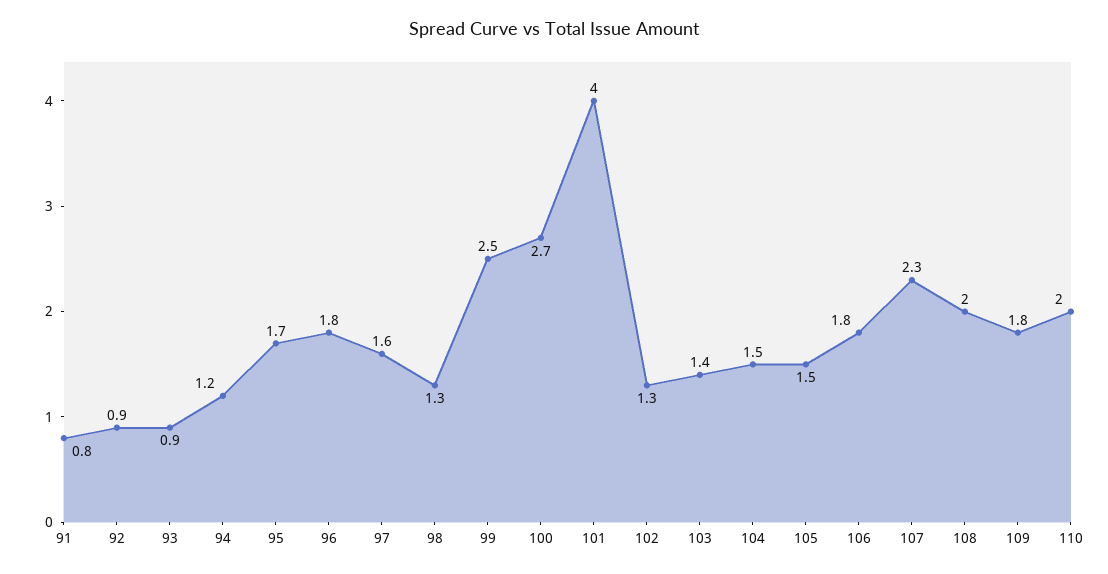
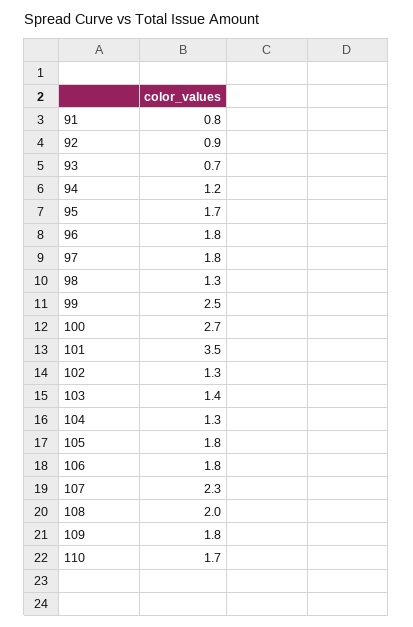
93: 0.9 -> 0.7
97: 1.6 -> 1.8
101: 4 -> 3.5
104: 1.5 -> 1.3
105: 1.5 -> 1.8
110: 2 -> 1.7

